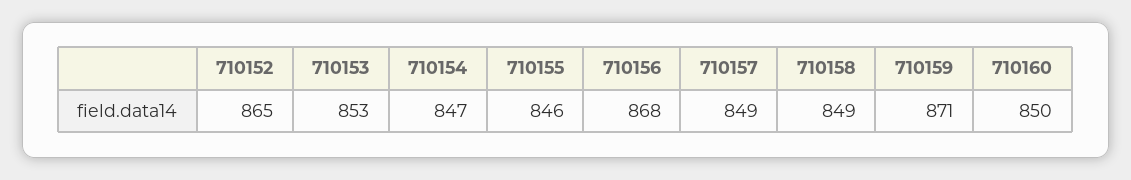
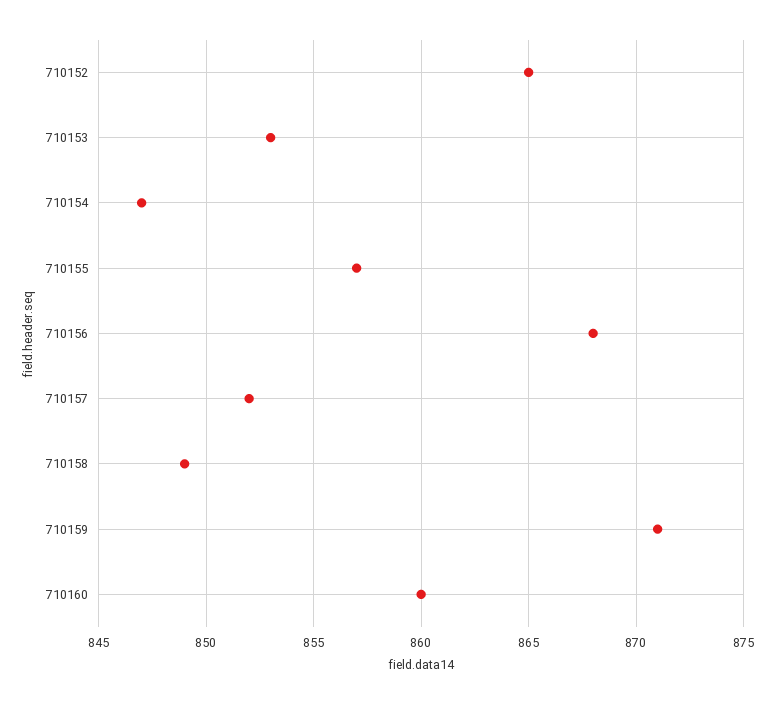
710155: 846 -> 857
710157: 849 -> 852
710160: 850 -> 860

